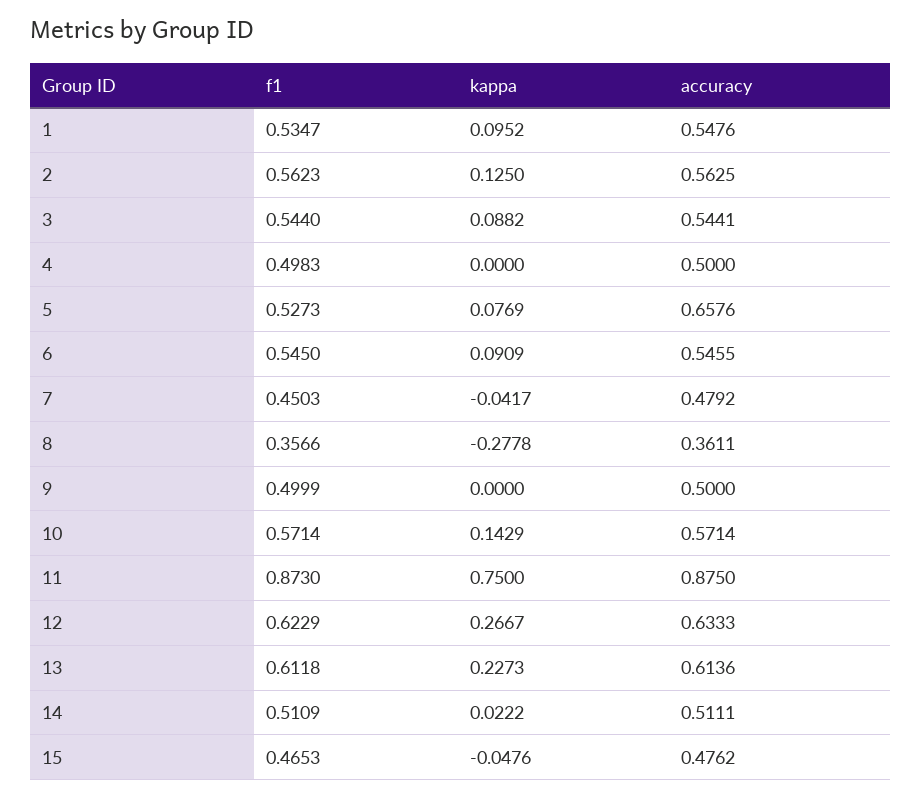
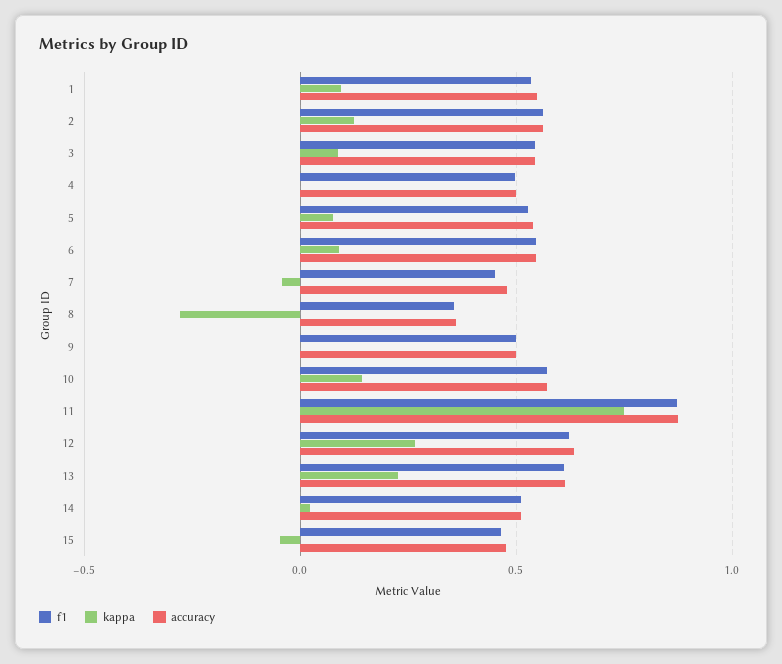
accuracy, 5: 0.6576 -> 0.55

